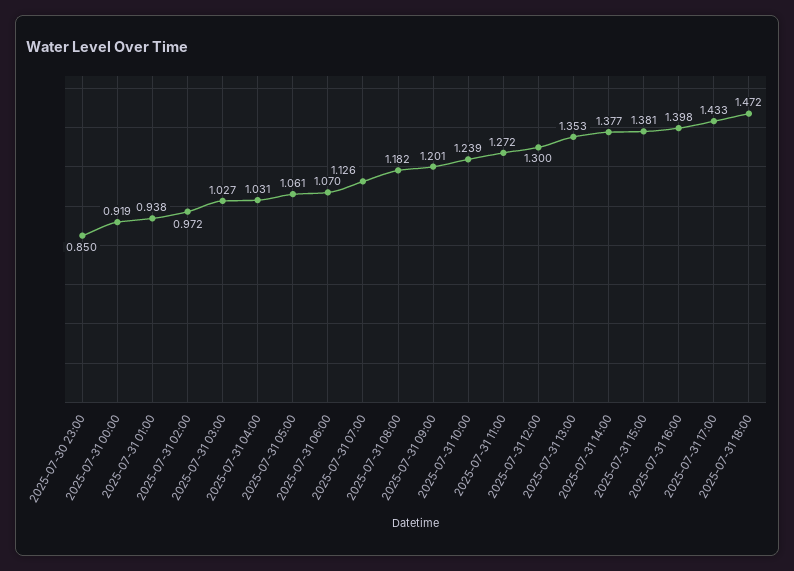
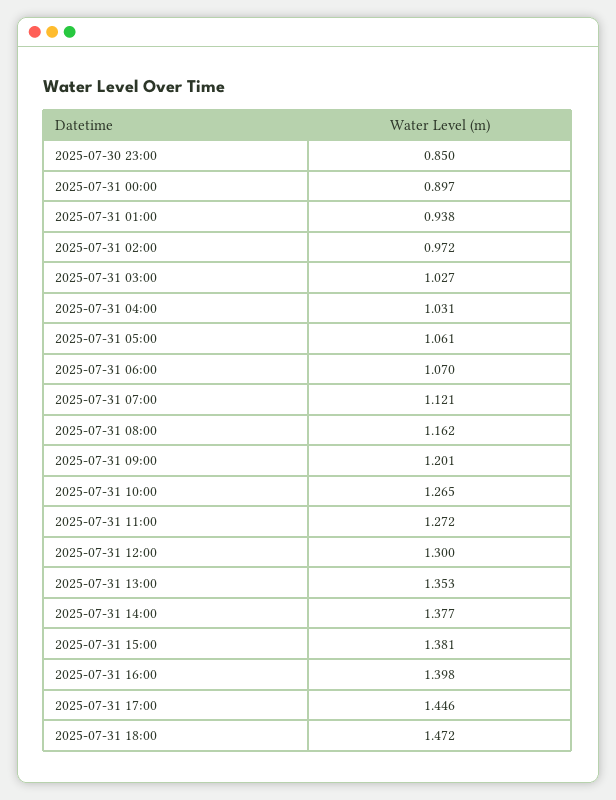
2025-07-31 00:00: 0.919 -> 0.897
2025-07-31 07:00: 1.126 -> 1.121
2025-07-31 08:00: 1.182 -> 1.162
2025-07-31 10:00: 1.239 -> 1.265
2025-07-31 17:00: 1.433 -> 1.446

